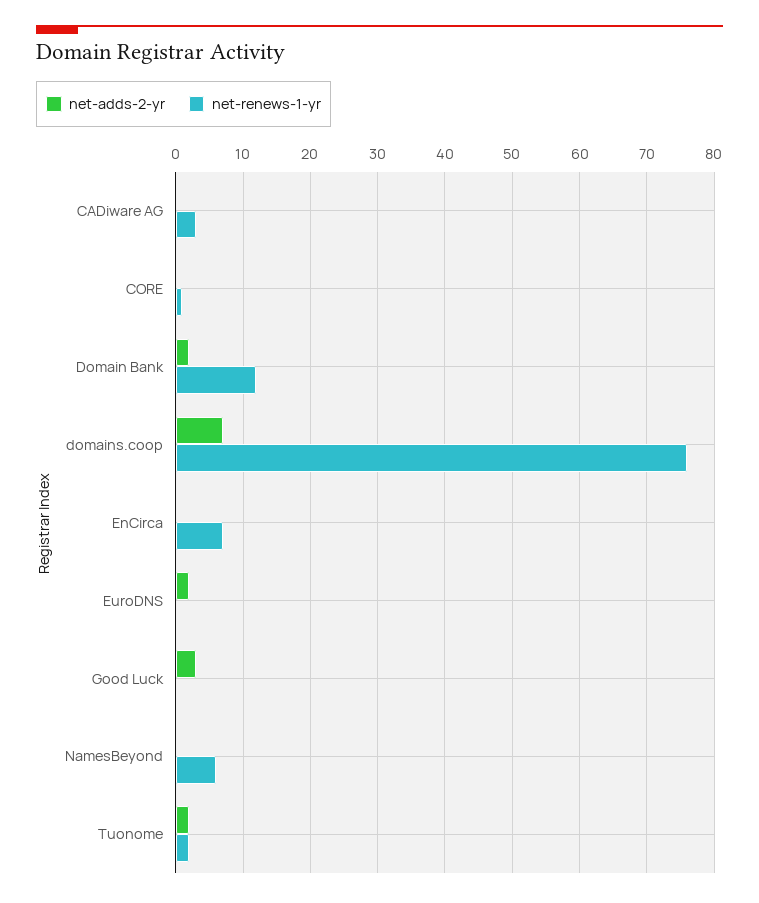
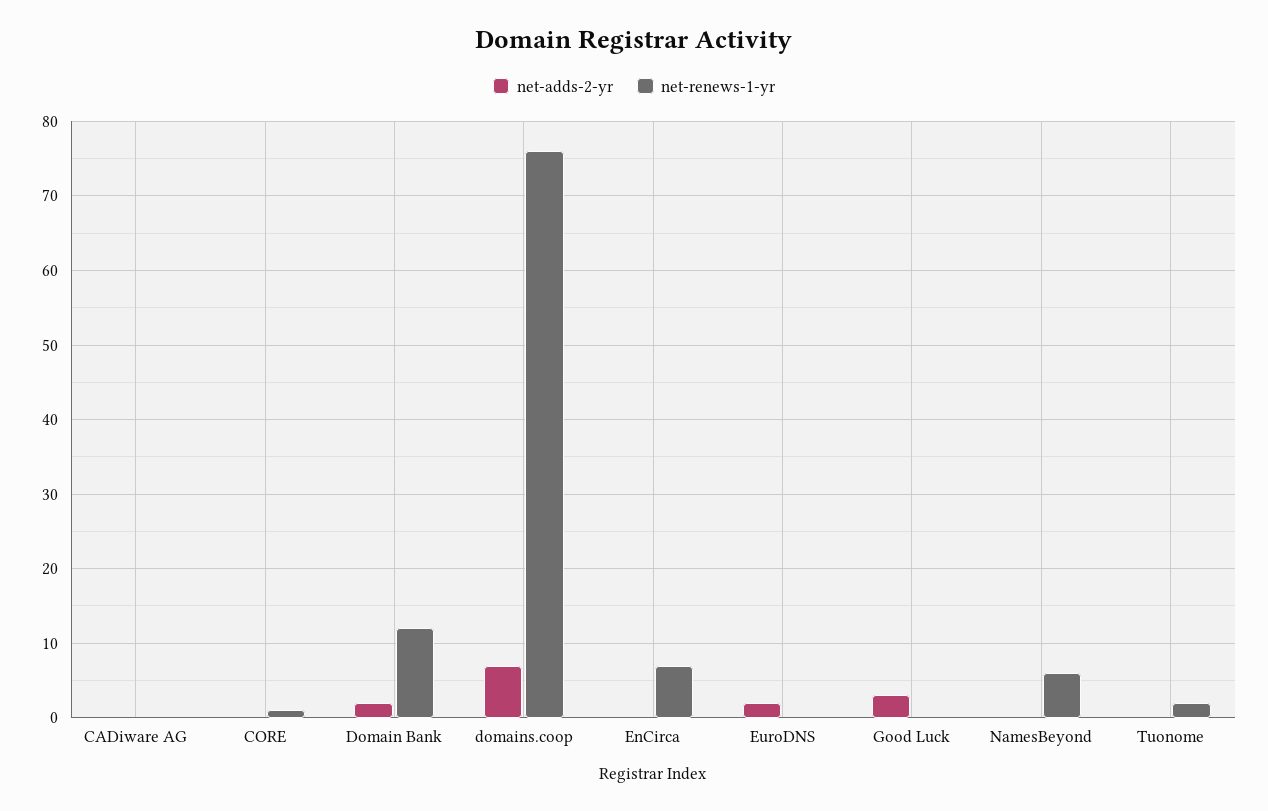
net-renews-1-yr, CADiware AG: 3 -> 0
net-adds-2-yr, Tuonome: 2 -> 0

